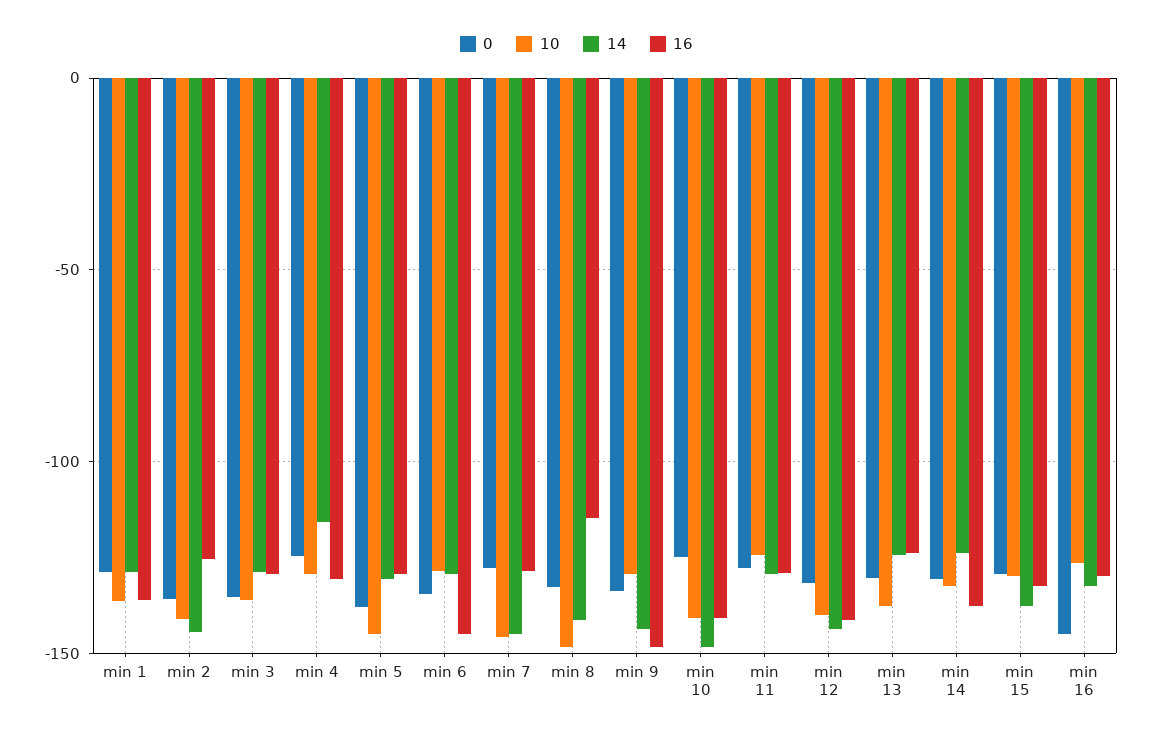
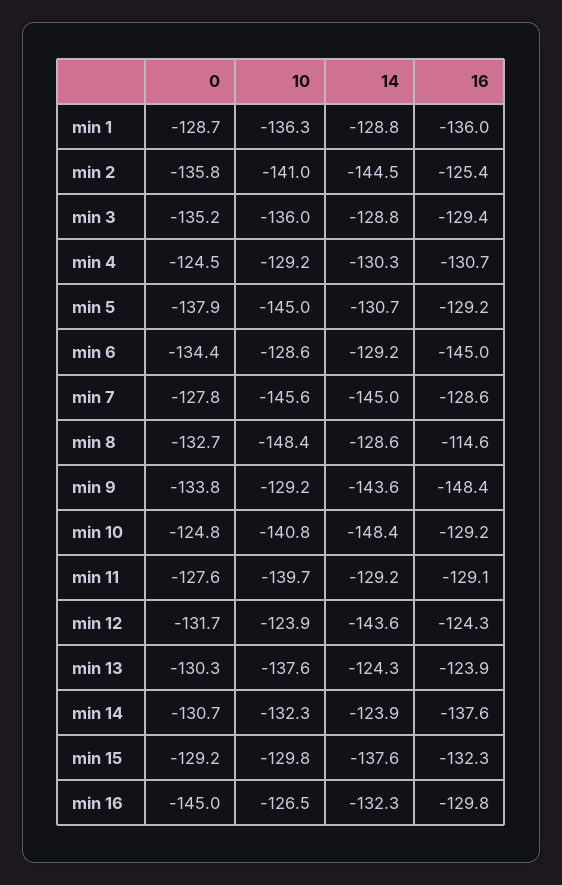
14, min 4: -115 -> -130.3
14, min 8: -140 -> -128.6
16, min 10: -140 -> -129.2
10, min 11: -125 -> -139.7
10, min 12: -140 -> -123.9
16, min 12: -140 -> -124.3

